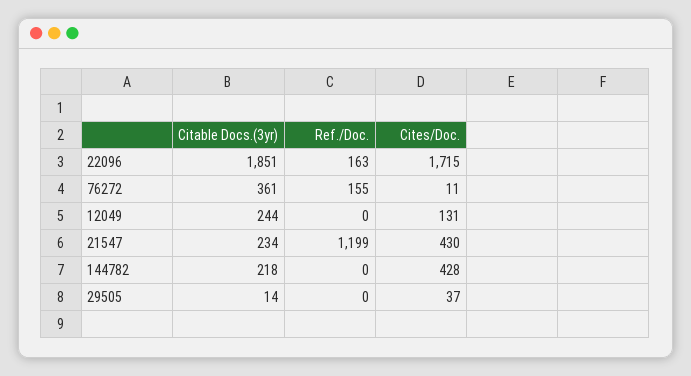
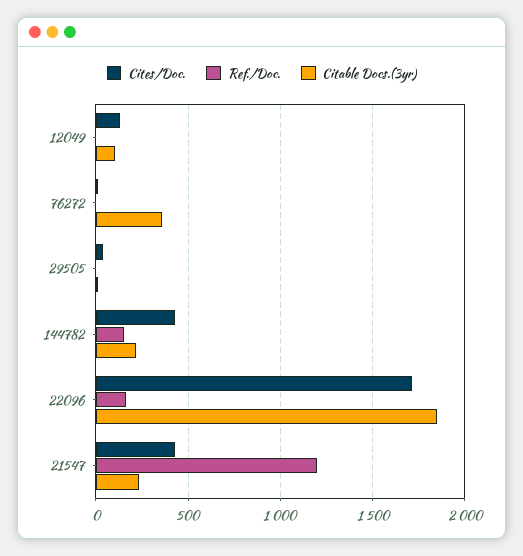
Ref./Doc., 76272: 155 -> 0
Citable Docs.(3yr), 12049: 244 -> 100
Ref./Doc., 144782: 0 -> 150

